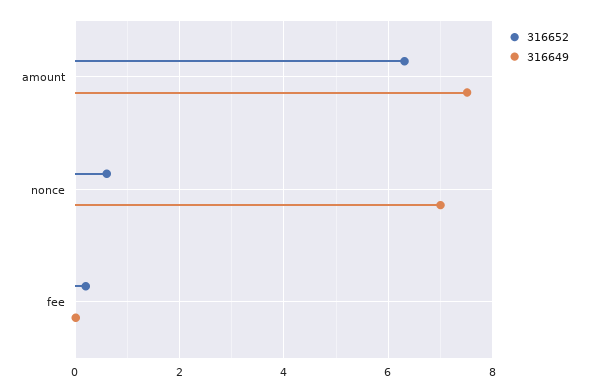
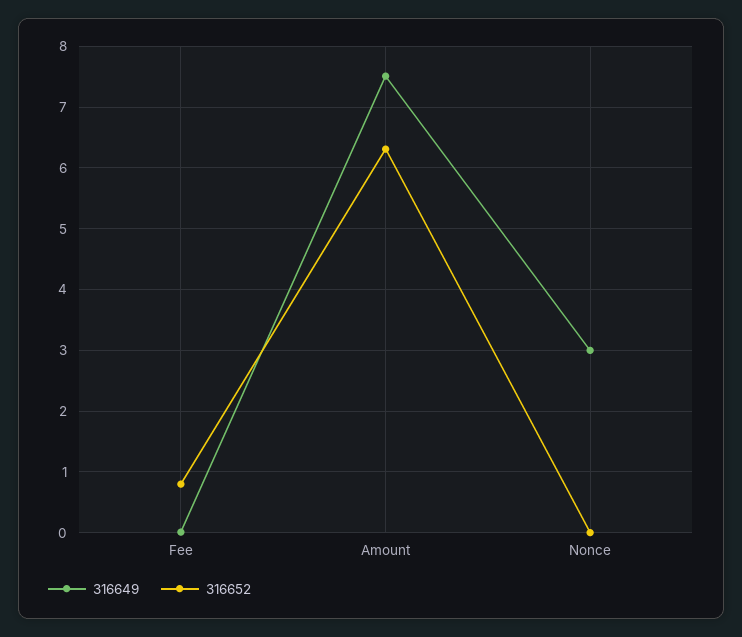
316652, nonce: 0.6 -> 0
316649, nonce: 7 -> 3
316652, fee: 0.2 -> 0.8

